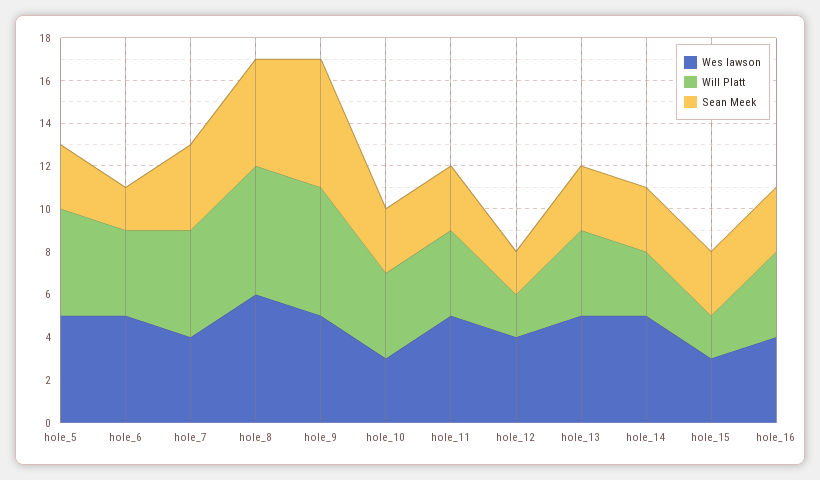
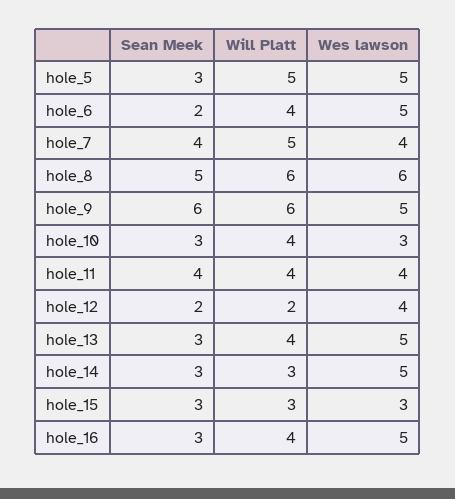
Wes lawson, hole_11: 5 -> 4
Sean Meek, hole_11: 3 -> 4
Will Platt, hole_15: 2 -> 3
Wes lawson, hole_16: 4 -> 5

